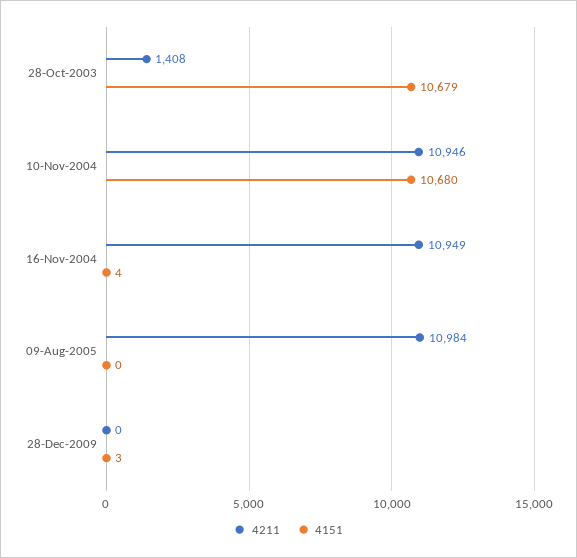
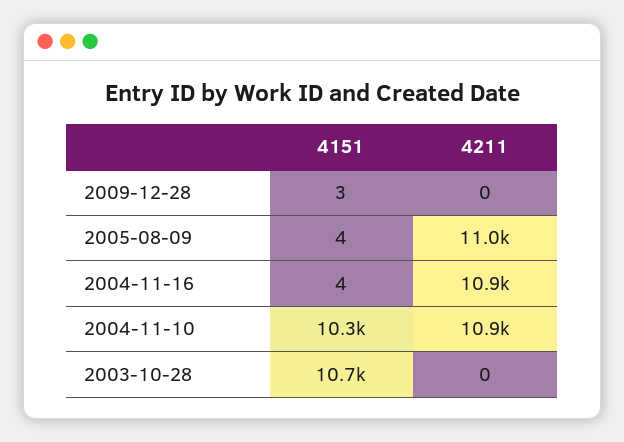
4211, 28-Oct-2003: 1408 -> 0
4151, 10-Nov-2004: 10680 -> 10300
4151, 09-Aug-2005: 0 -> 4

